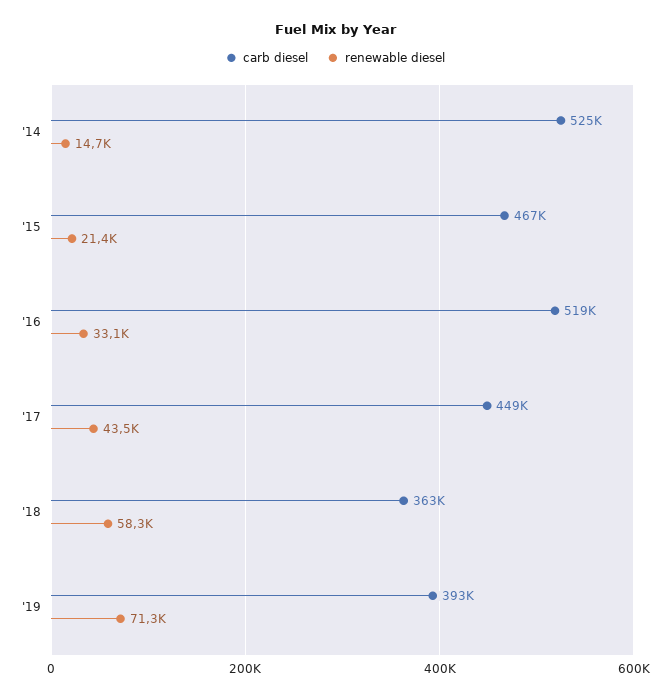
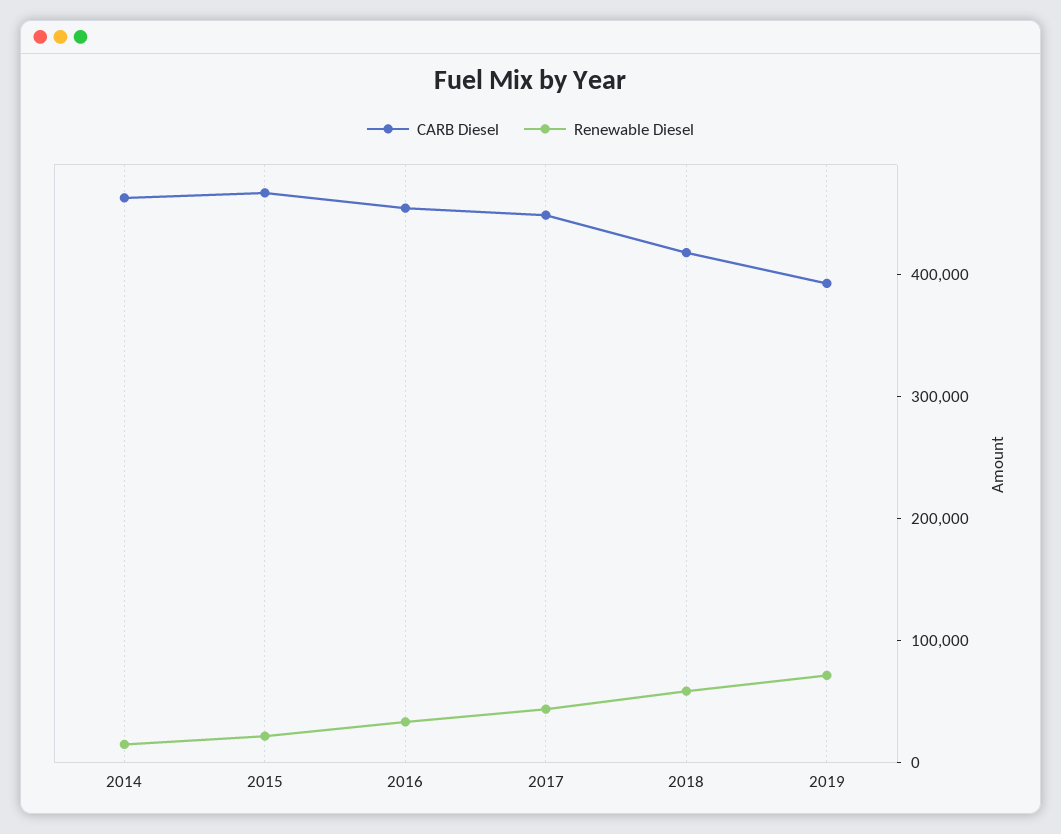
carb diesel, '14: 525000 -> 460000
carb diesel, '16: 519000 -> 460000
carb diesel, '18: 363000 -> 420000

